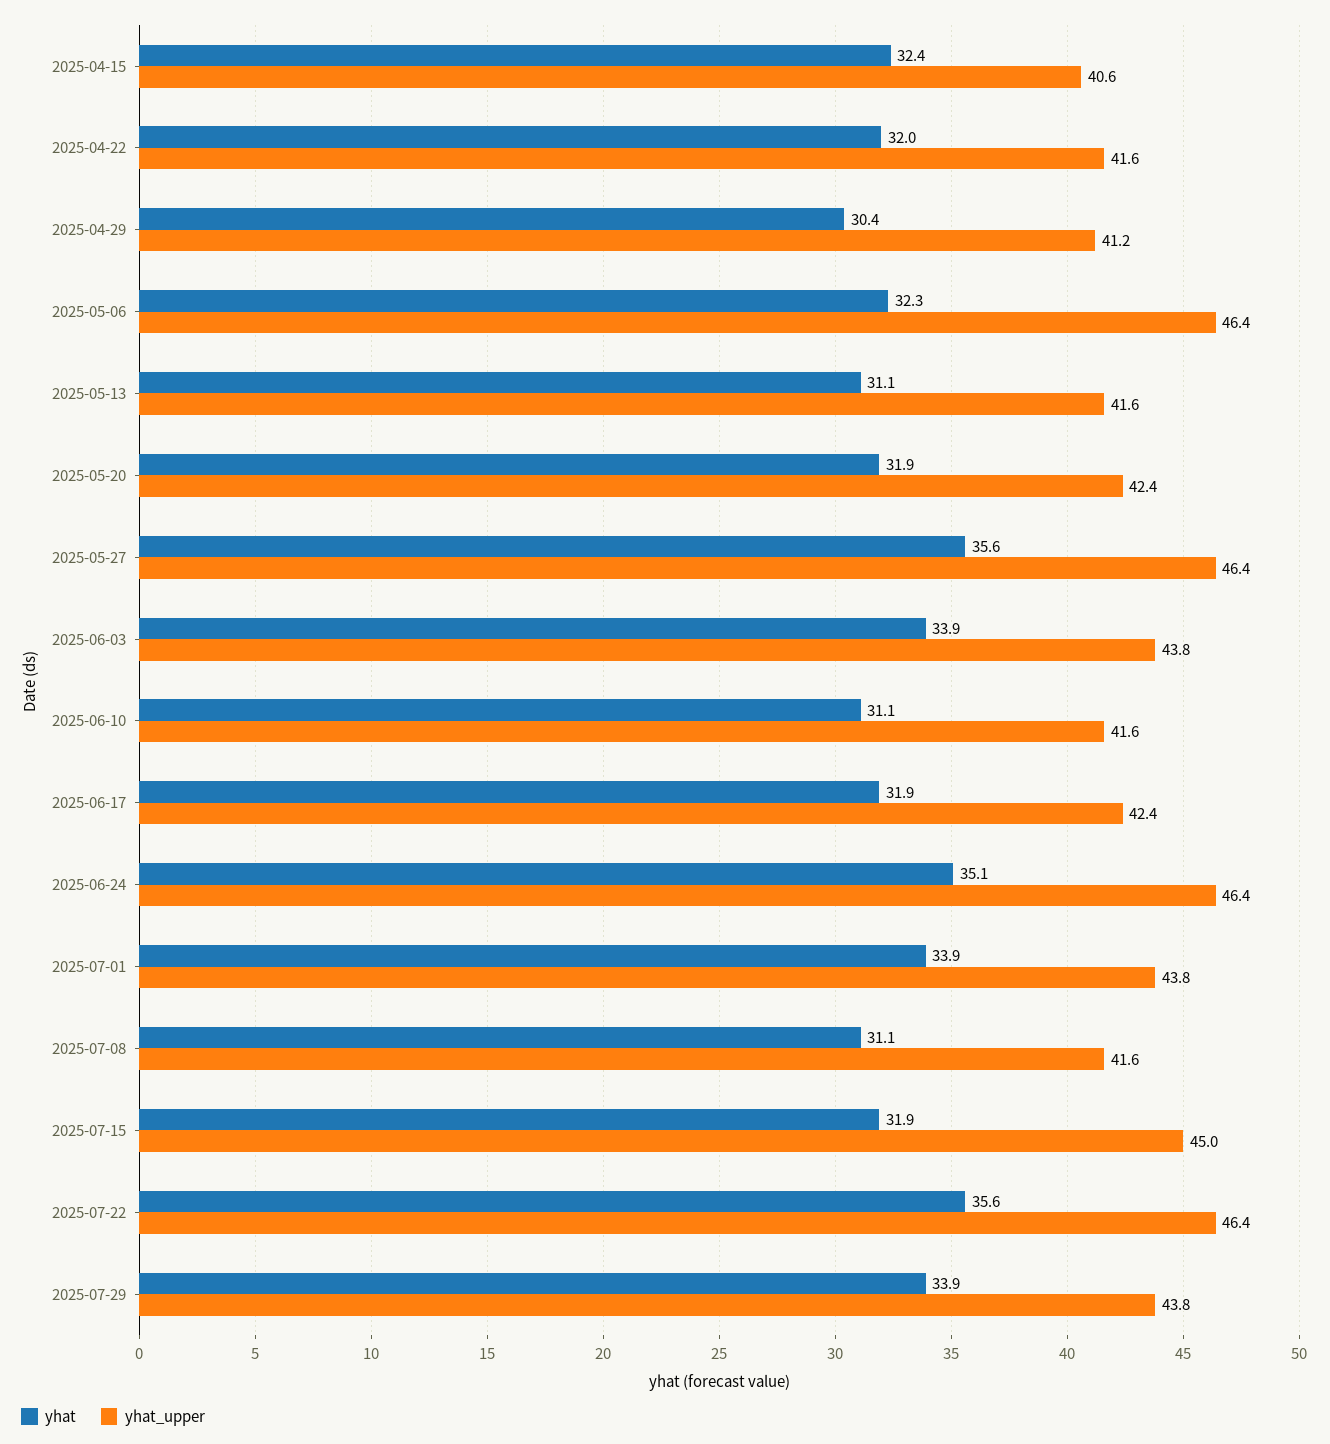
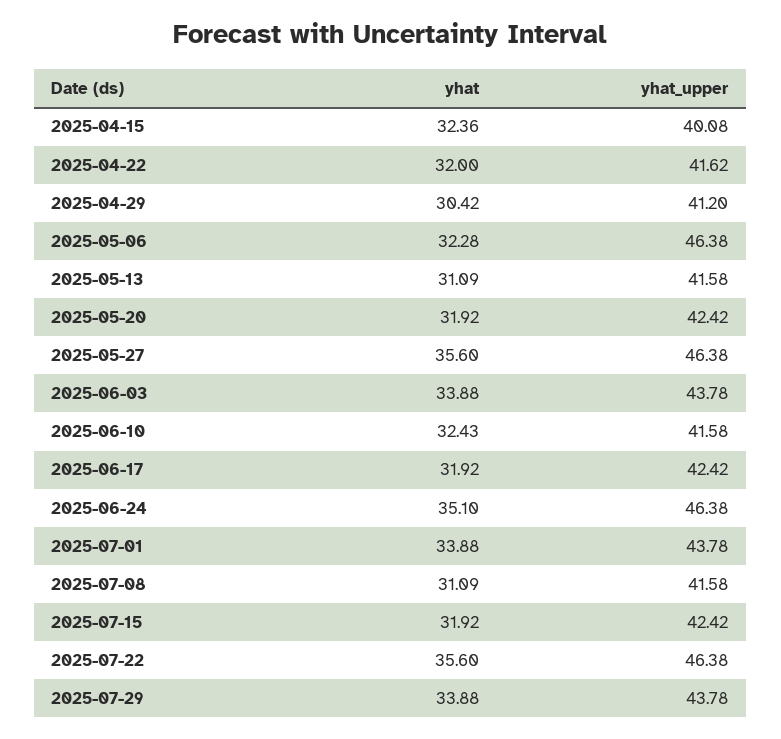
yhat_upper, 2025-04-15: 40.6 -> 40.08
yhat, 2025-06-10: 31.1 -> 32.43
yhat_upper, 2025-07-15: 45 -> 42.42

